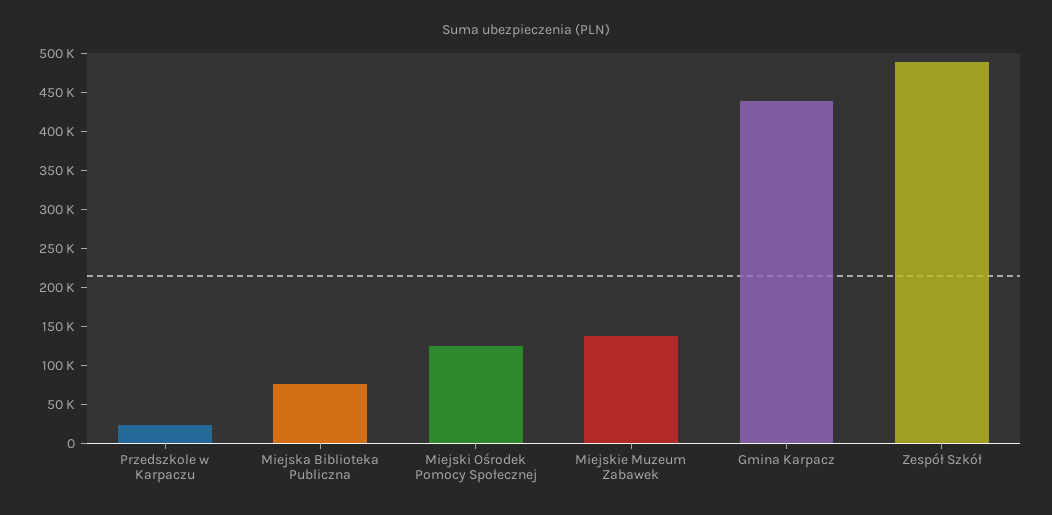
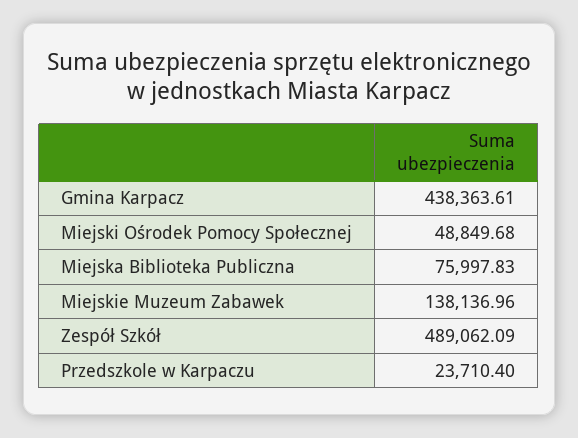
Miejski Ośrodek Pomocy Społecznej: 125000 -> 48849.68

